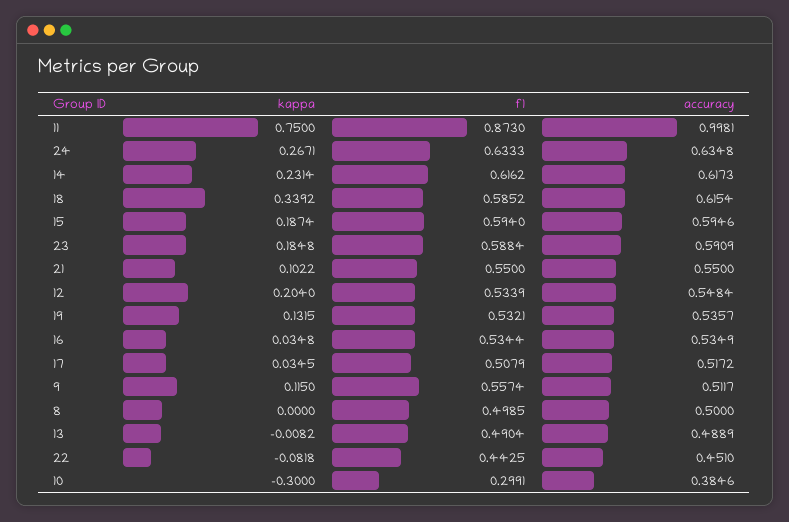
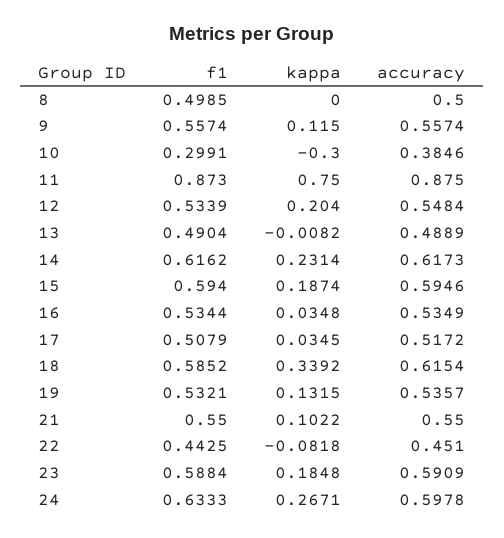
accuracy, 11: 0.9981 -> 0.875
accuracy, 24: 0.6348 -> 0.5978
accuracy, 9: 0.5117 -> 0.5574

